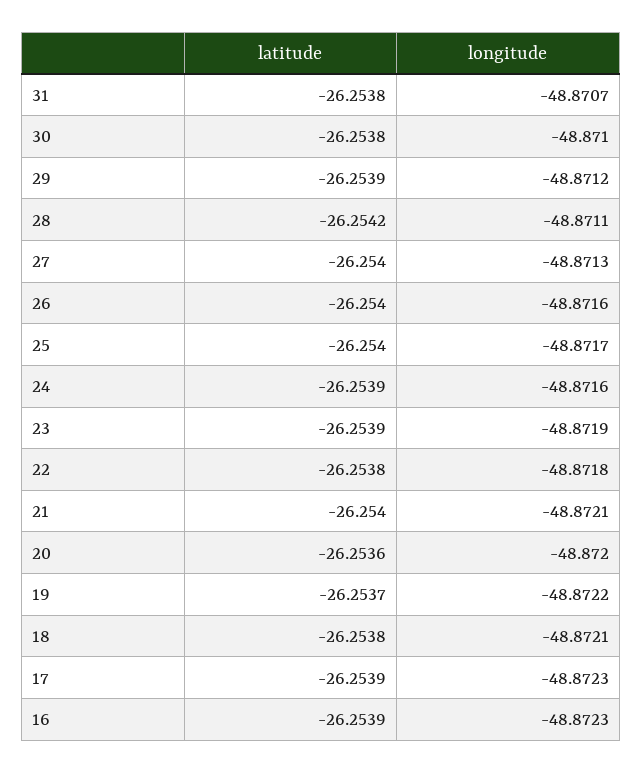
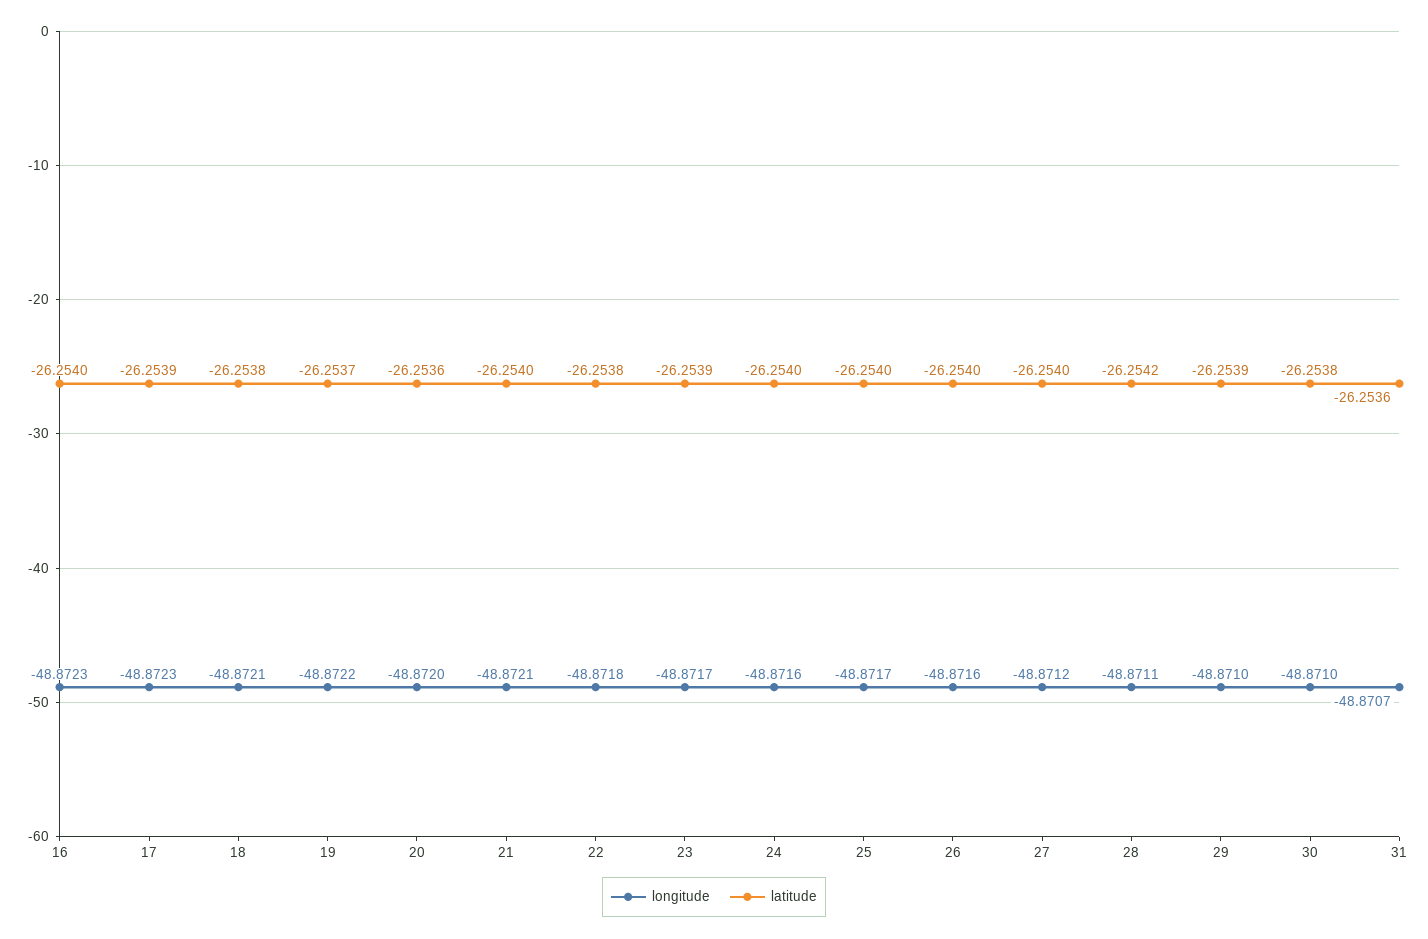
latitude, 31: -26.2538 -> -26.2536
longitude, 29: -48.8712 -> -48.871
longitude, 27: -48.8713 -> -48.8712
latitude, 24: -26.2539 -> -26.254
longitude, 23: -48.8719 -> -48.8717
latitude, 16: -26.2539 -> -26.254

